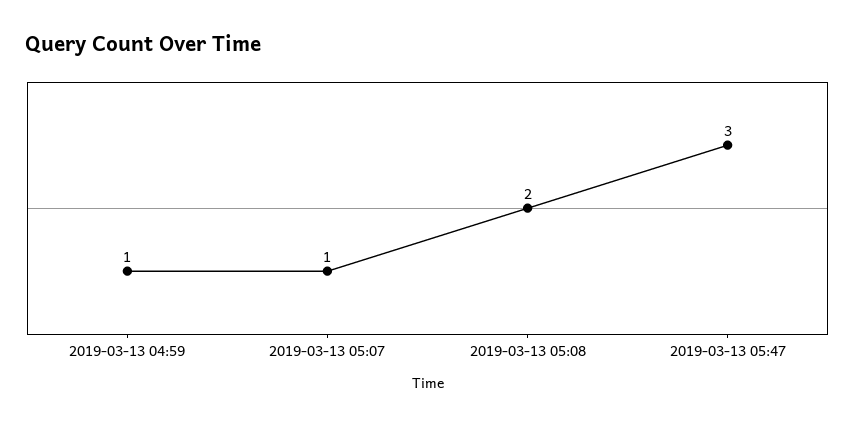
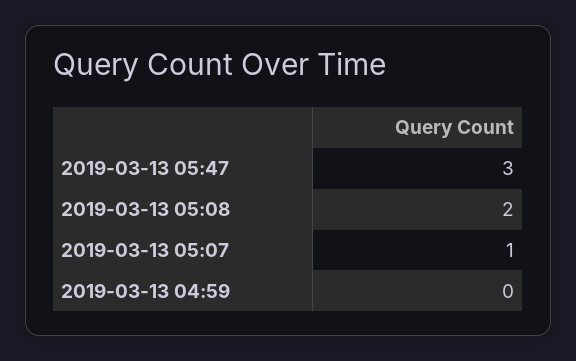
2019-03-13 04:59: 1 -> 0

